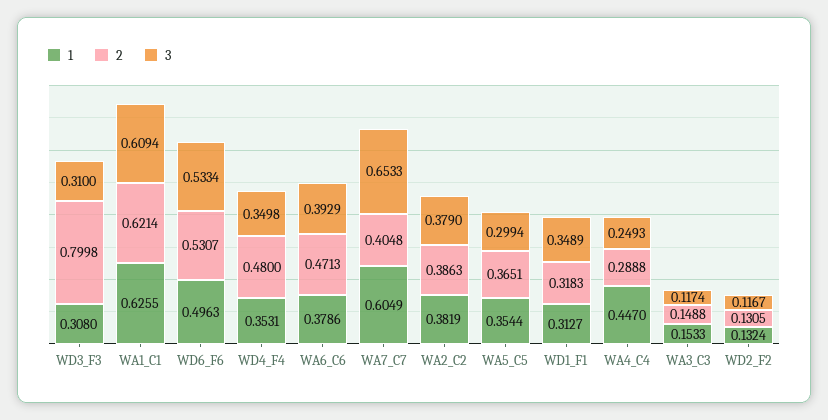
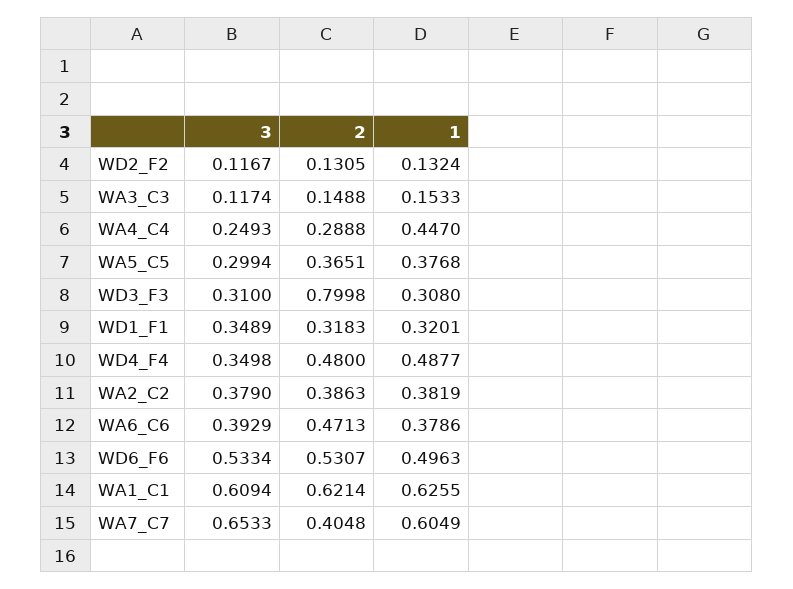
1, WD4_F4: 0.3531 -> 0.4877
1, WA5_C5: 0.3544 -> 0.3768
1, WD1_F1: 0.3127 -> 0.3201

